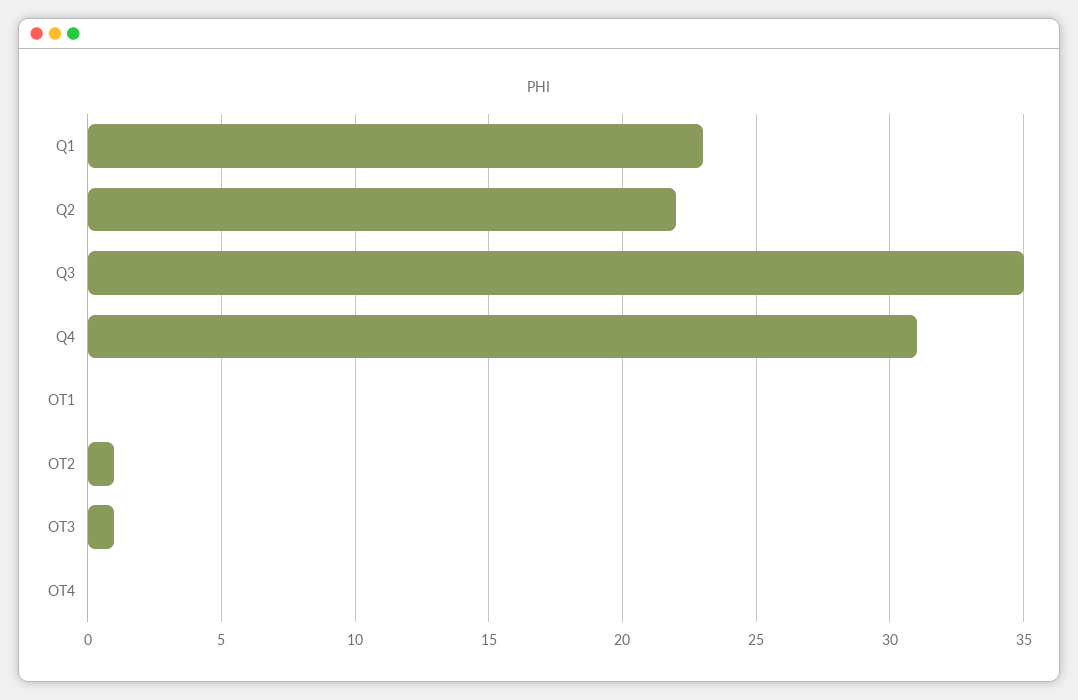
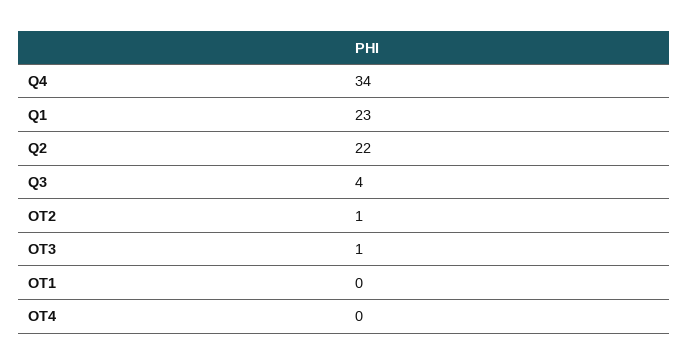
Q3: 35 -> 4
Q4: 31 -> 34

